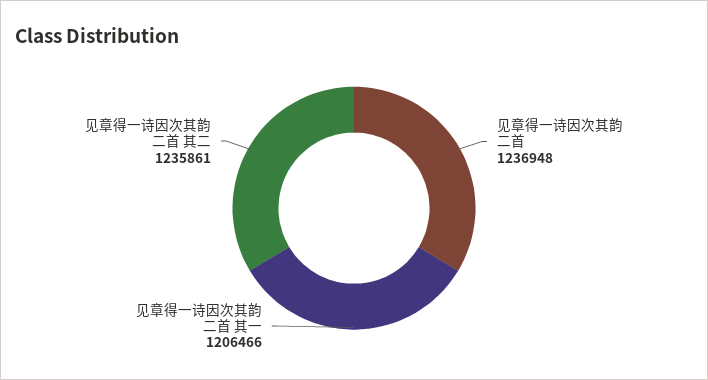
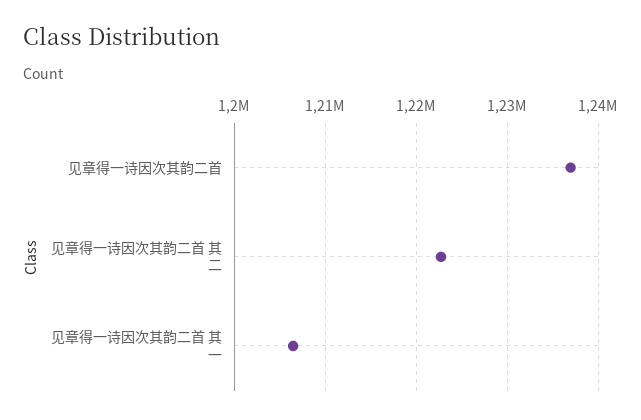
见章得一诗因次其韵二首 其二: 1235861 -> 1223000

